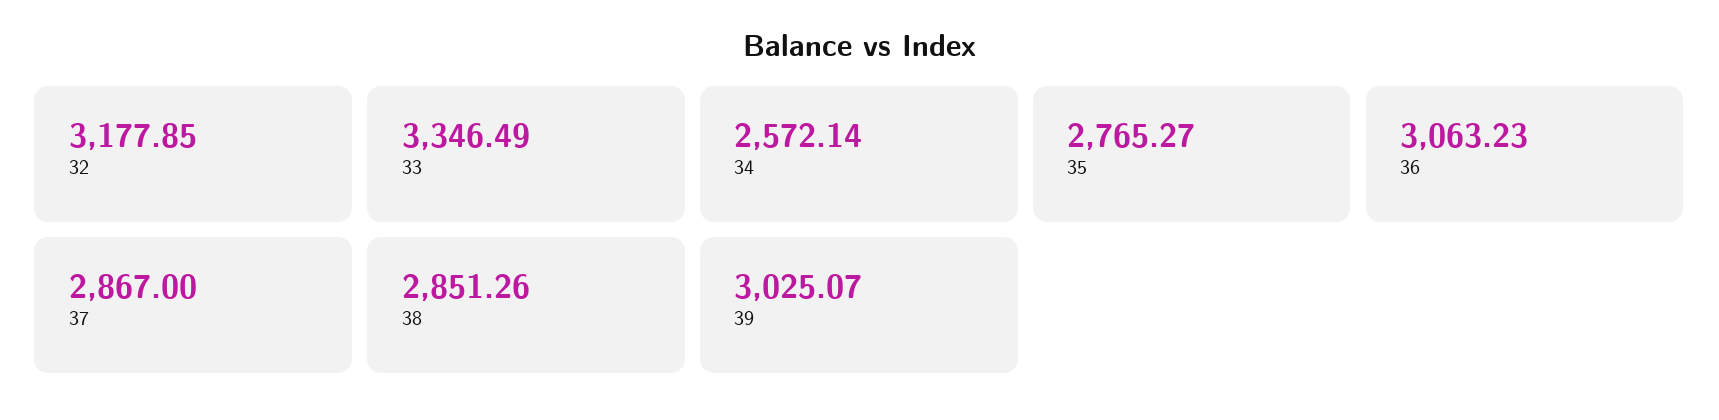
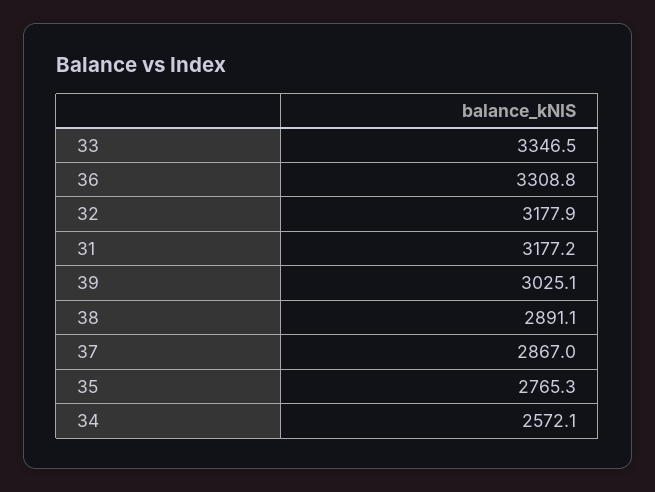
36: 3063.23 -> 3308.8
38: 2851.26 -> 2891.1
31: none -> 3177.2

